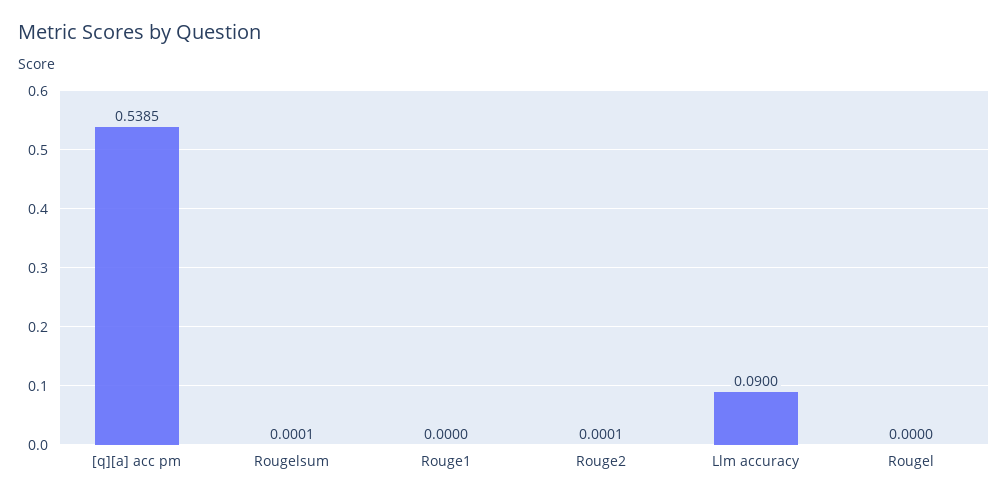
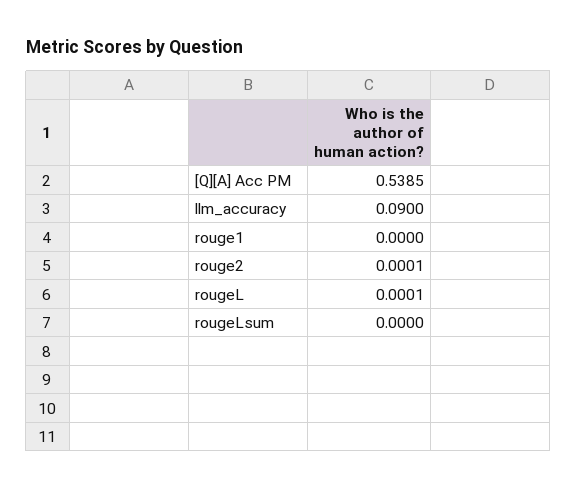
Rougelsum: 0.0001 -> 0
Rougel: 0 -> 0.0001

